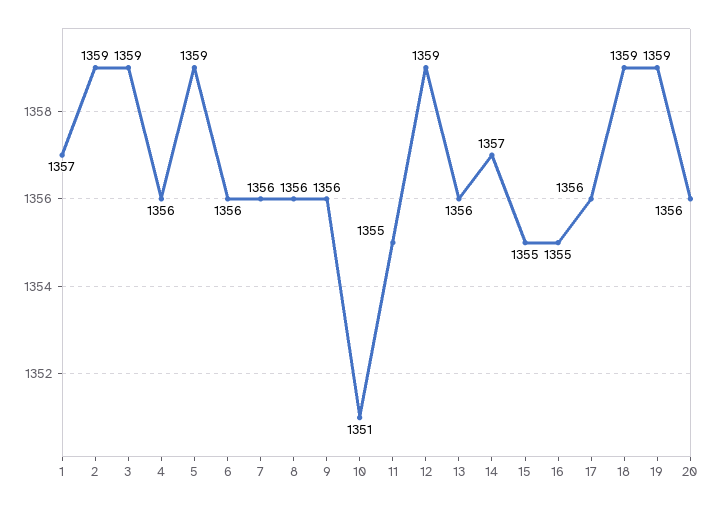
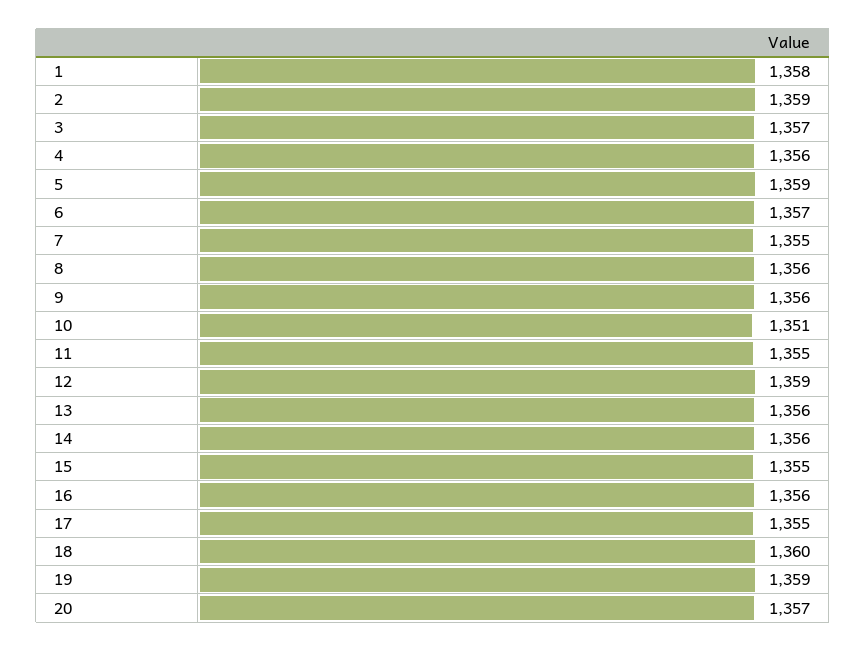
1: 1357 -> 1358
3: 1359 -> 1357
6: 1356 -> 1357
7: 1356 -> 1355
14: 1357 -> 1356
16: 1355 -> 1356
17: 1356 -> 1355
18: 1359 -> 1360
20: 1356 -> 1357

